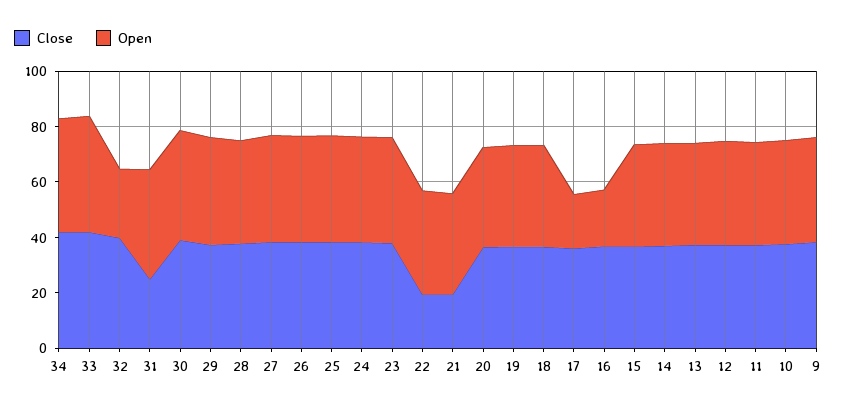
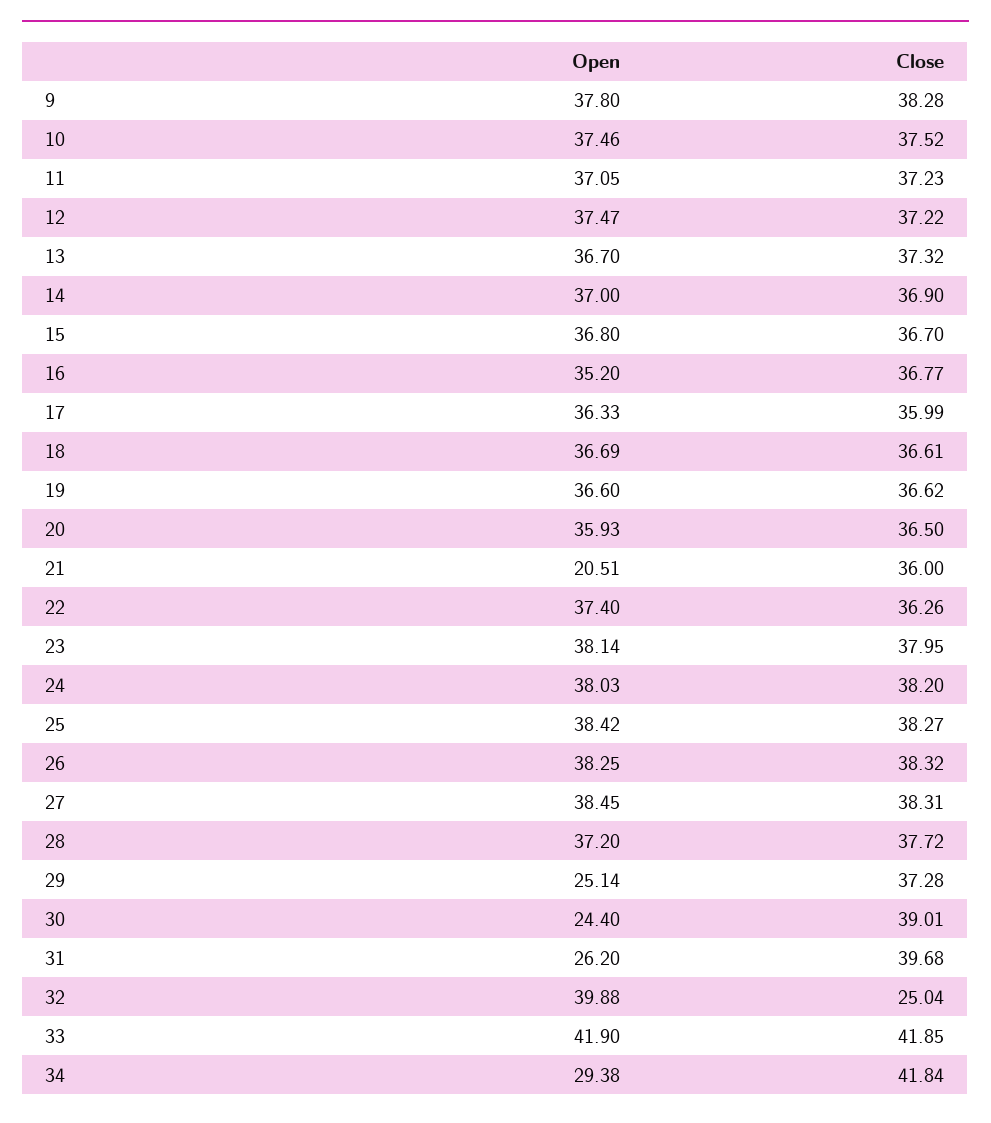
Open, 34: 40 -> 29.38
Close, 32: 40 -> 25.04
Open, 32: 25 -> 39.88
Close, 31: 25 -> 39.68
Open, 31: 40 -> 26.2
Open, 30: 40 -> 24.4
Open, 29: 40 -> 25.14
Close, 22: 20 -> 36.26
Close, 21: 20 -> 36
Open, 21: 35 -> 20.51
Open, 17: 20 -> 36.33
Open, 16: 20 -> 35.2

